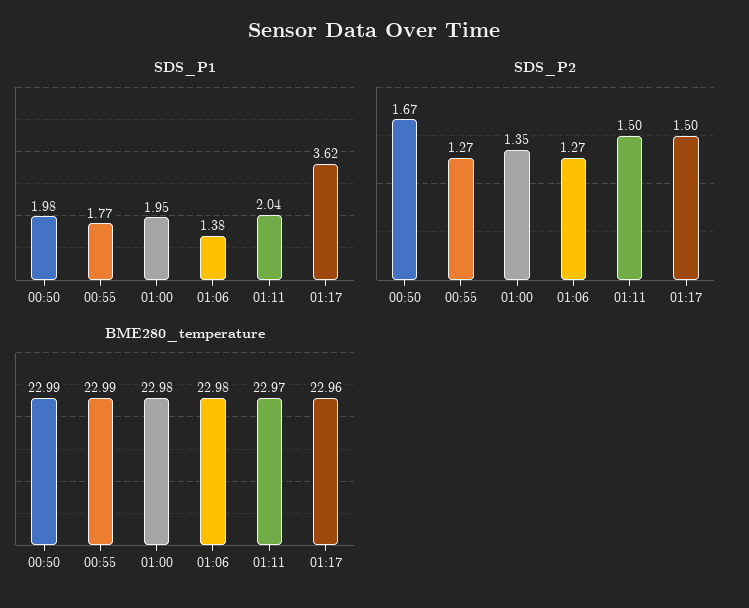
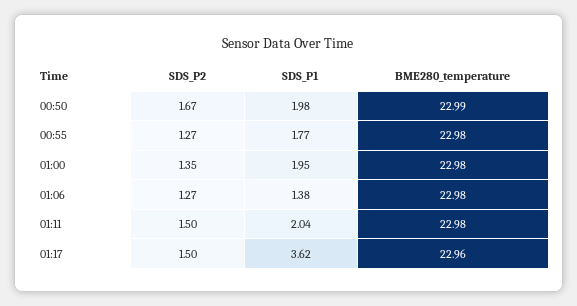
BME280_temperature, 00:55: 22.99 -> 22.98
BME280_temperature, 01:11: 22.97 -> 22.98

